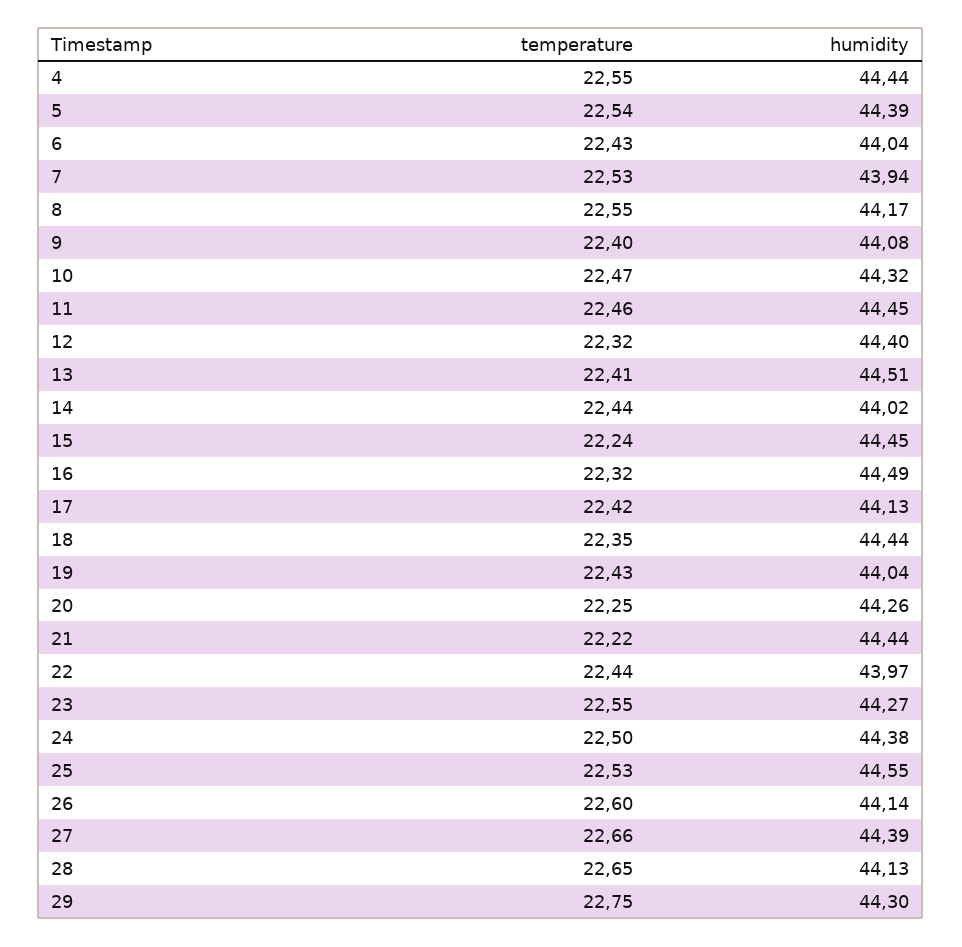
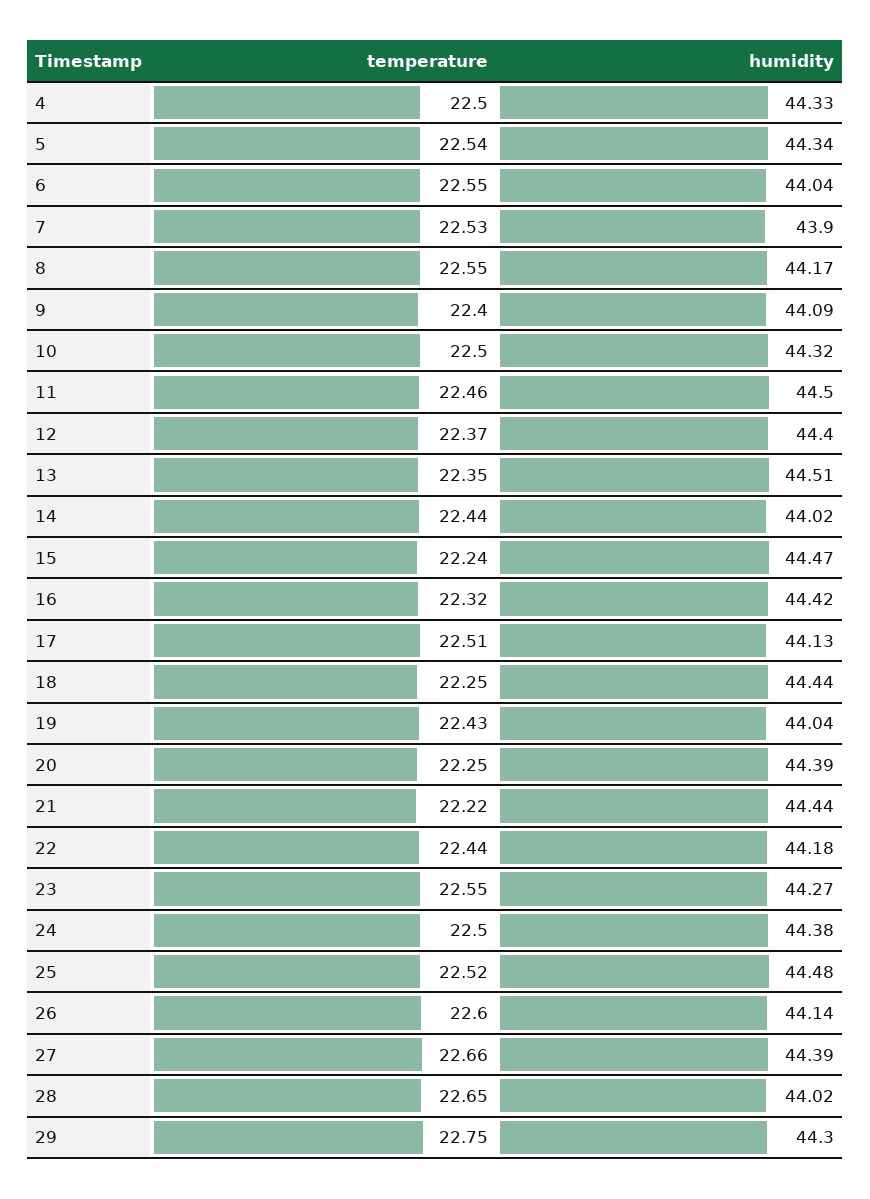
temperature, 4: 22.55 -> 22.5
humidity, 4: 44.44 -> 44.33
humidity, 5: 44.39 -> 44.34
temperature, 6: 22.43 -> 22.55
humidity, 7: 43.94 -> 43.9
humidity, 9: 44.08 -> 44.09
temperature, 10: 22.47 -> 22.5
humidity, 11: 44.45 -> 44.5
temperature, 12: 22.32 -> 22.37
temperature, 13: 22.41 -> 22.35
humidity, 15: 44.45 -> 44.47
humidity, 16: 44.49 -> 44.42
temperature, 17: 22.42 -> 22.51
temperature, 18: 22.35 -> 22.25
humidity, 20: 44.26 -> 44.39
humidity, 22: 43.97 -> 44.18
temperature, 25: 22.53 -> 22.52
humidity, 25: 44.55 -> 44.48
humidity, 28: 44.13 -> 44.02

